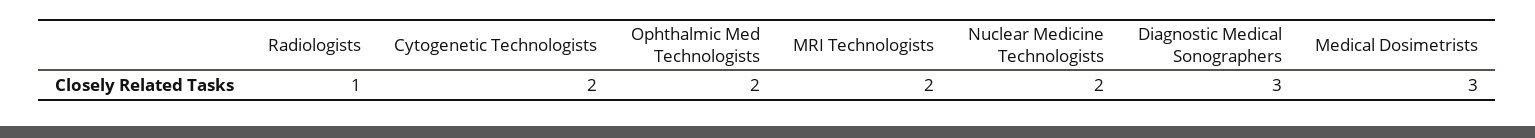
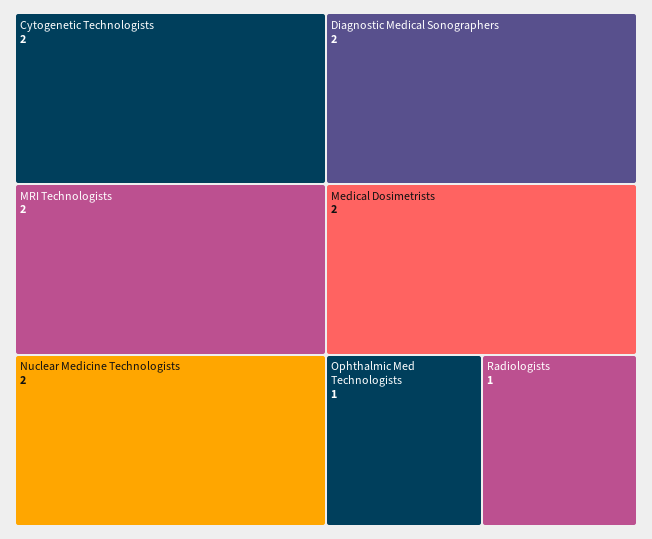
Ophthalmic Med Technologists: 2 -> 1
Diagnostic Medical Sonographers: 3 -> 2
Medical Dosimetrists: 3 -> 2

